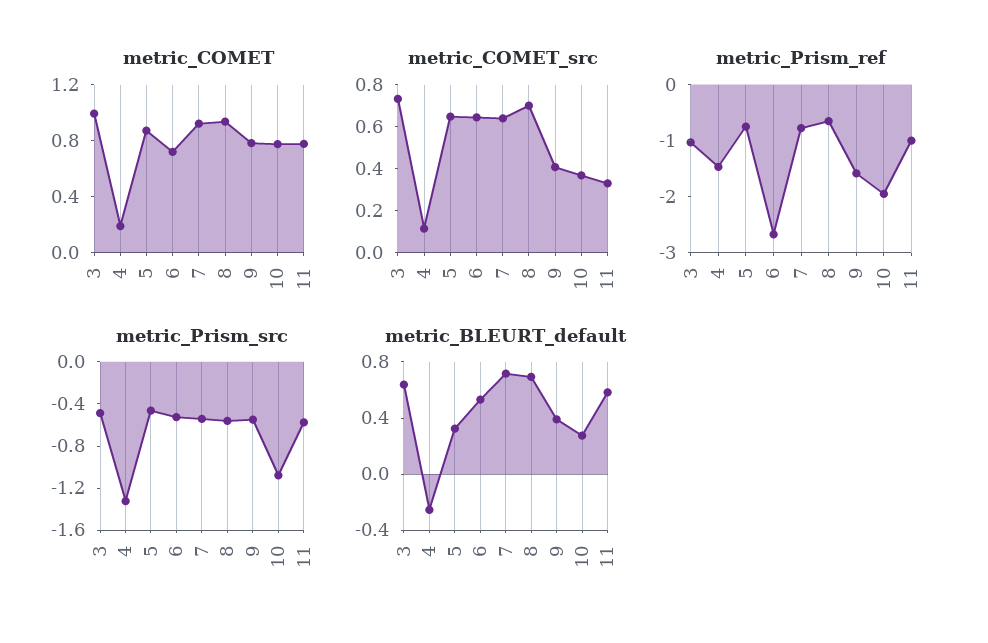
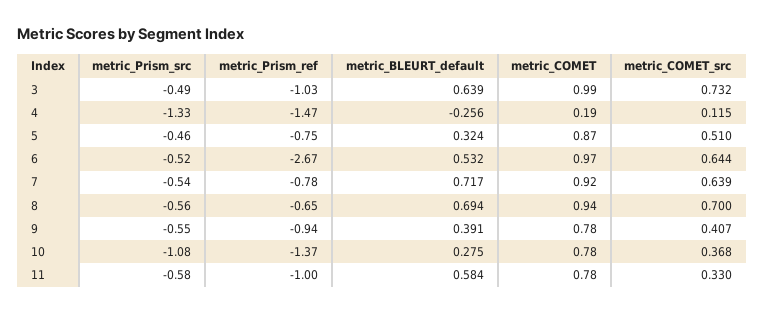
metric_COMET, 6: 0.7 -> 0.97
metric_COMET_src, 5: 0.65 -> 0.51
metric_Prism_ref, 9: -1.6 -> -0.94
metric_Prism_ref, 10: -2 -> -1.37

